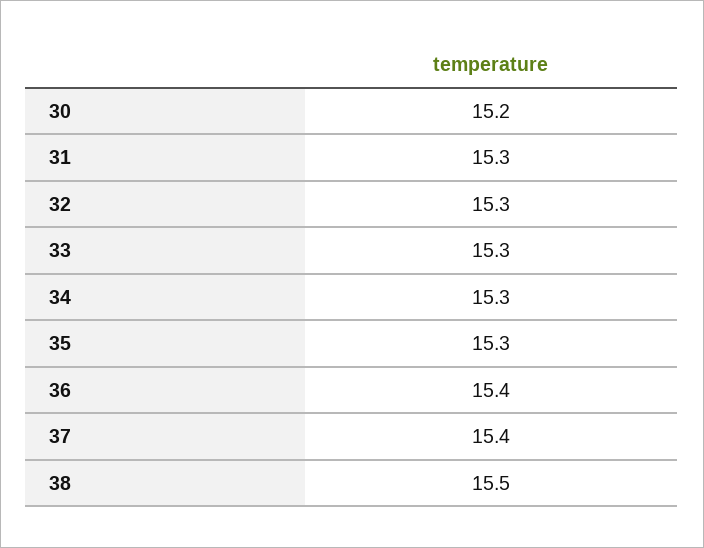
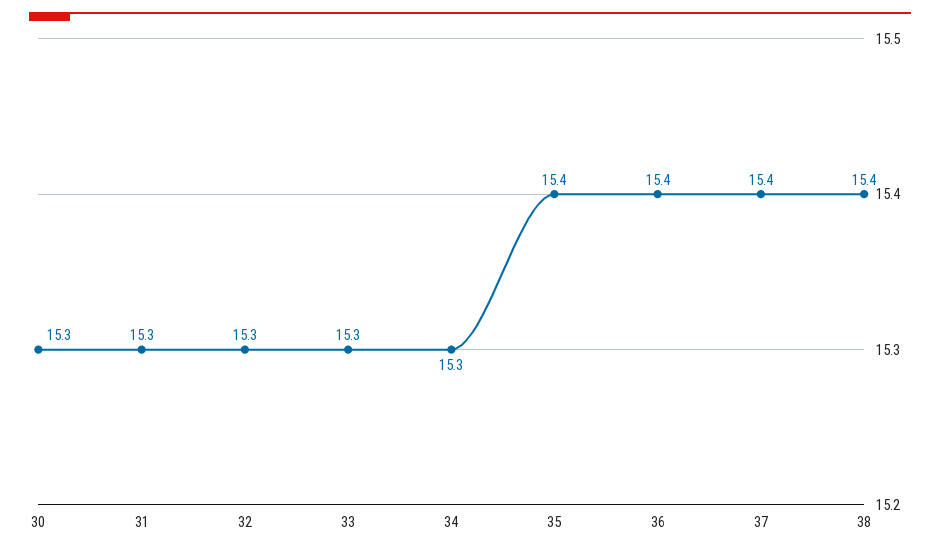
30: 15.2 -> 15.3
35: 15.3 -> 15.4
38: 15.5 -> 15.4

